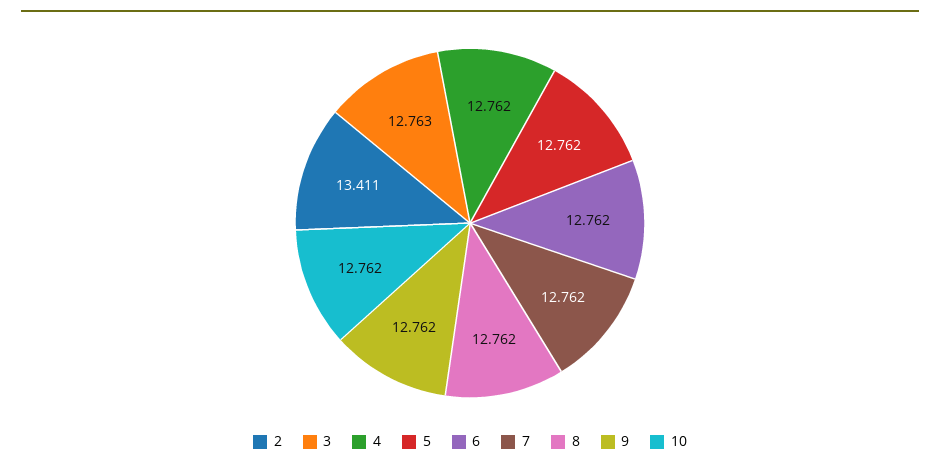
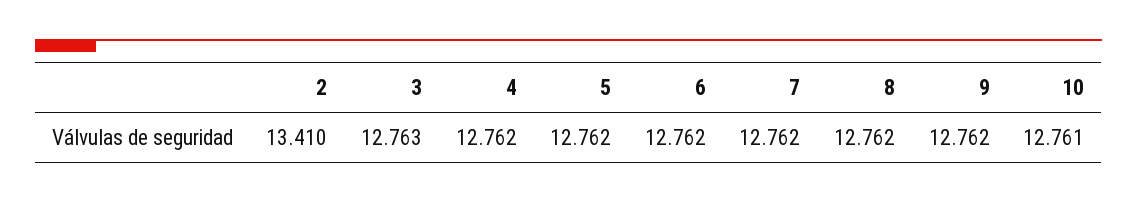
2: 13.411 -> 13.41
10: 12.762 -> 12.761

